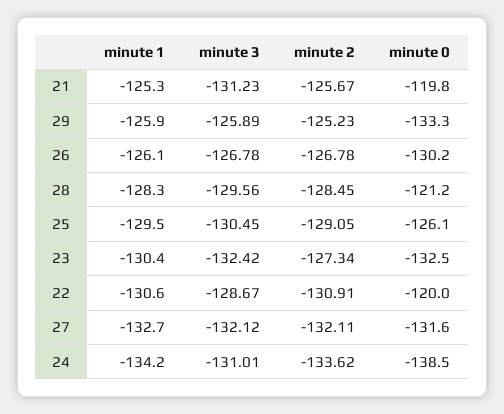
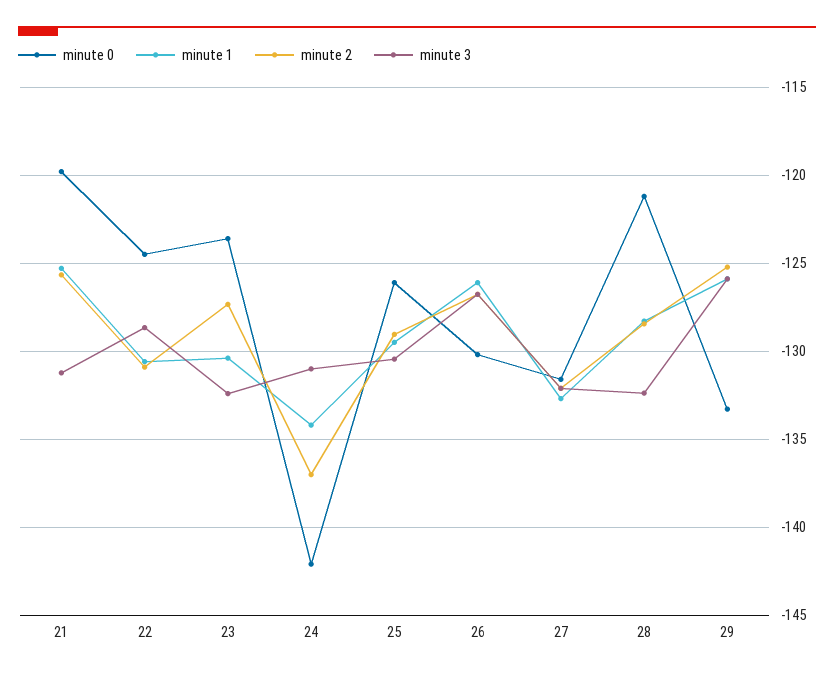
minute 3, 28: -129.56 -> -132.5
minute 0, 23: -132.5 -> -123.5
minute 0, 22: -120 -> -124.5
minute 2, 24: -133.62 -> -137
minute 0, 24: -138.5 -> -142

